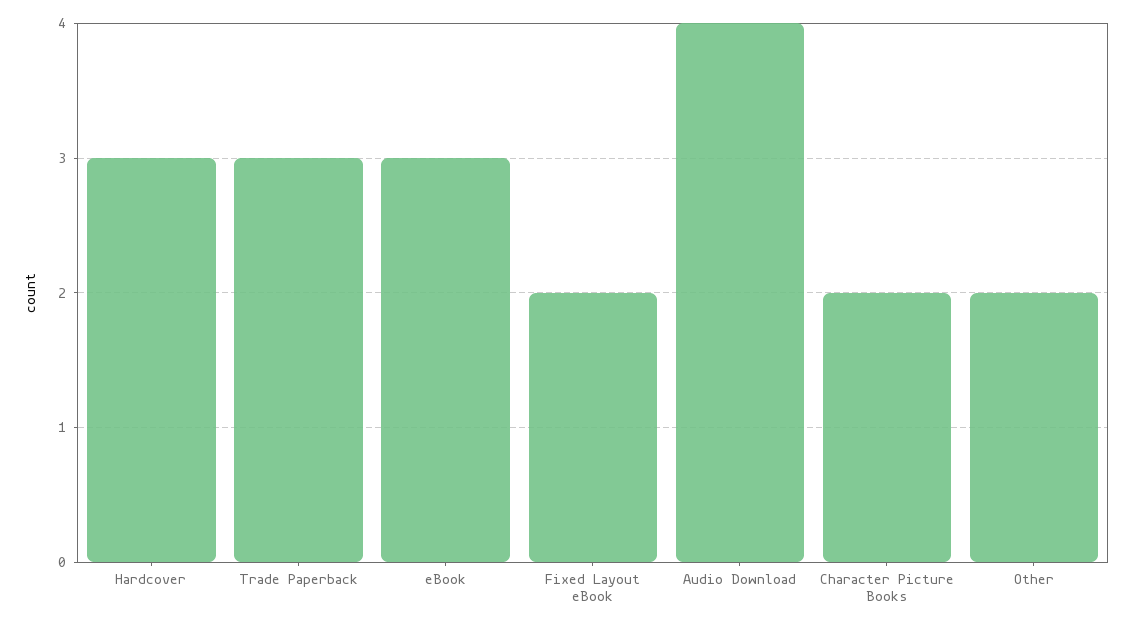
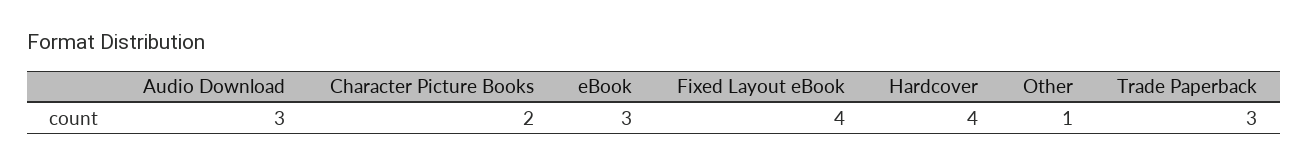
Hardcover: 3 -> 4
Fixed Layout eBook: 2 -> 4
Audio Download: 4 -> 3
Other: 2 -> 1

